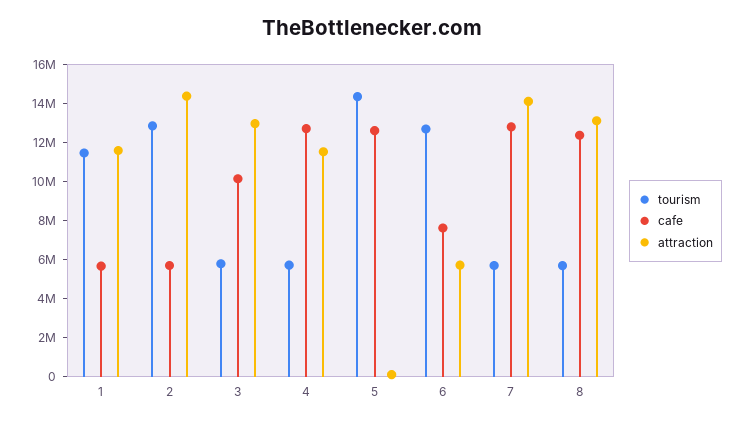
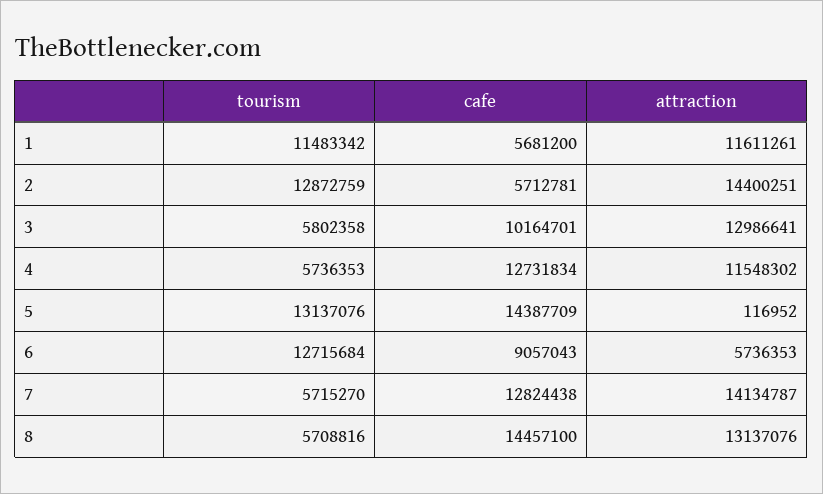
tourism, 5: 14500000 -> 13137076
cafe, 5: 12500000 -> 14387709
cafe, 6: 7500000 -> 9057043
cafe, 8: 12500000 -> 14457100

